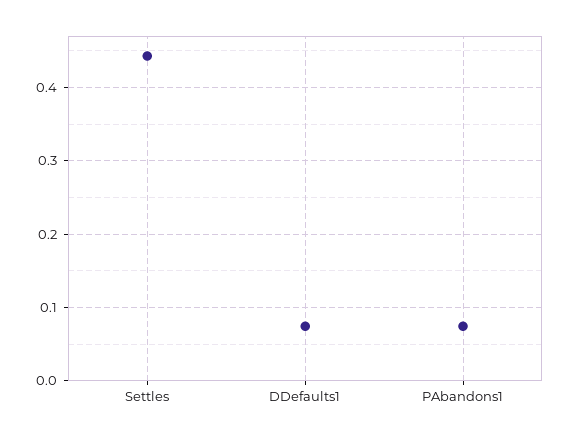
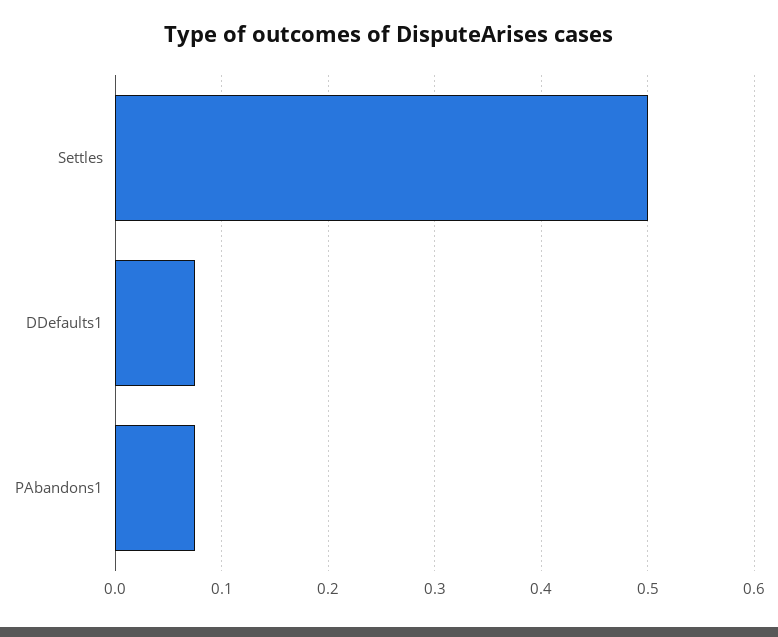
Settles: 0.44 -> 0.5

